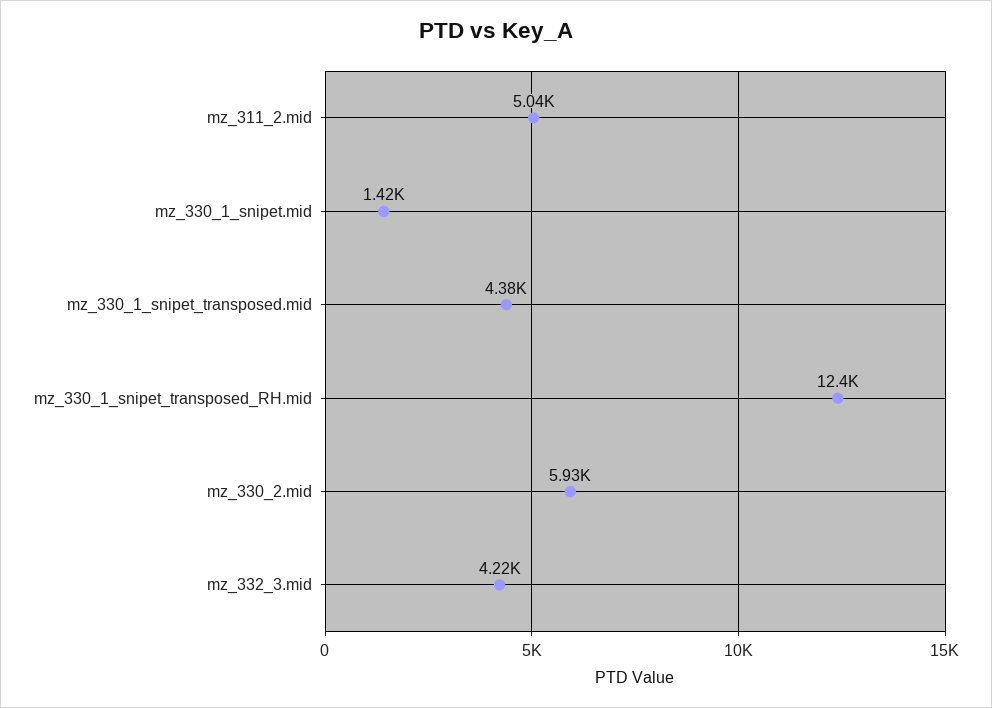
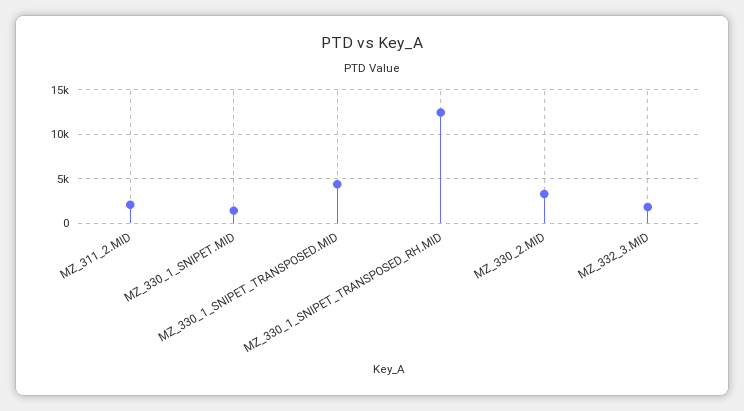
mz_311_2.mid: 5040 -> 2000
mz_330_2.mid: 5930 -> 3000
mz_332_3.mid: 4220 -> 2000

